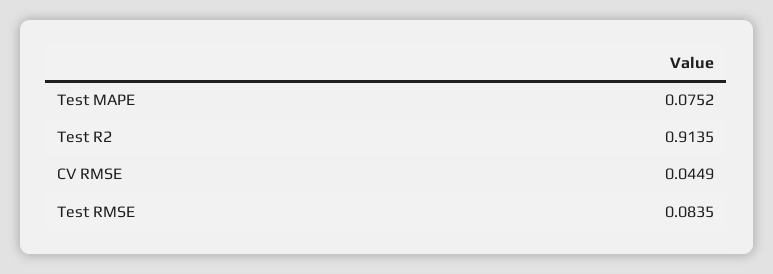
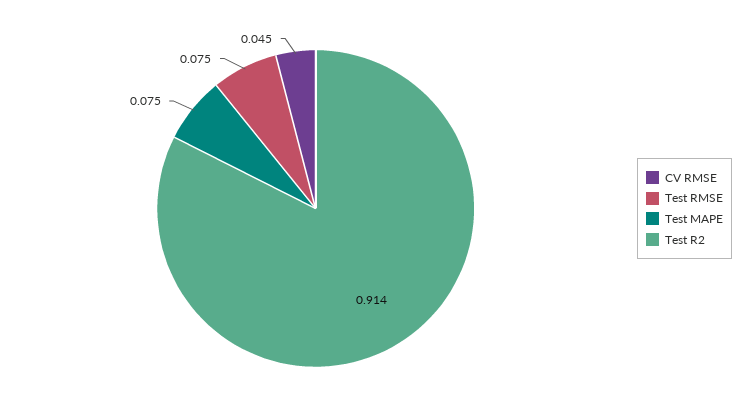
Test RMSE: 0.0835 -> 0.075

